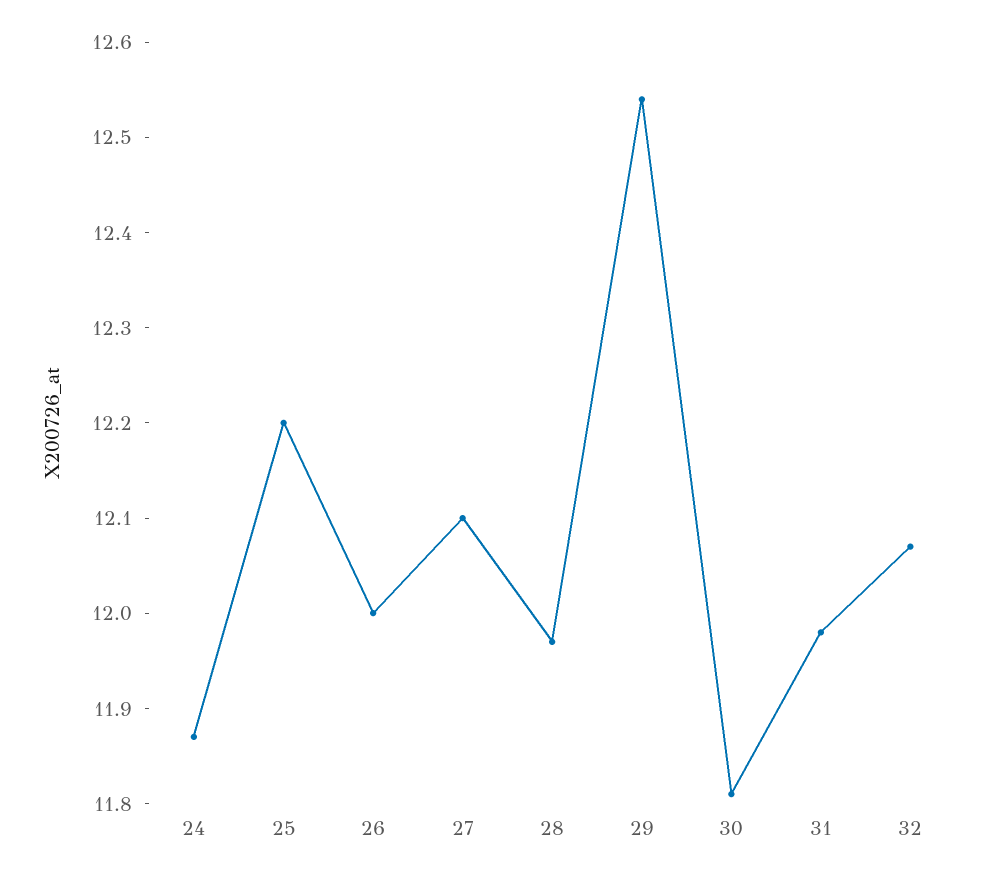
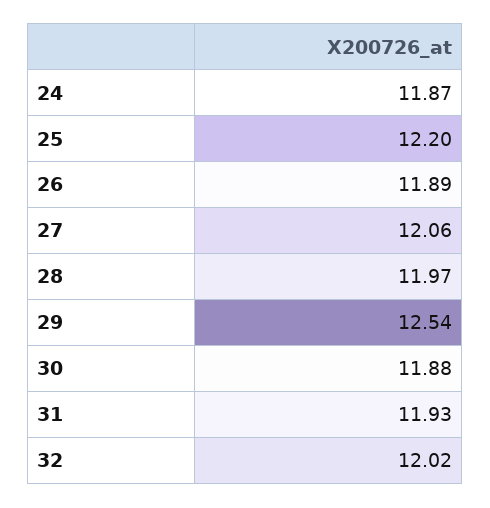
26: 12 -> 11.89
27: 12.1 -> 12.06
30: 11.81 -> 11.88
31: 11.98 -> 11.93
32: 12.07 -> 12.02

